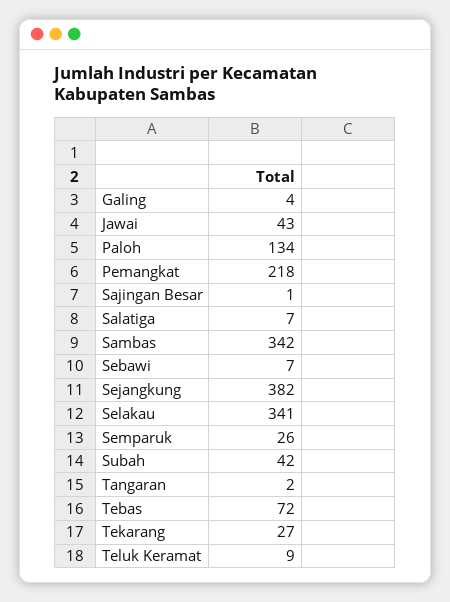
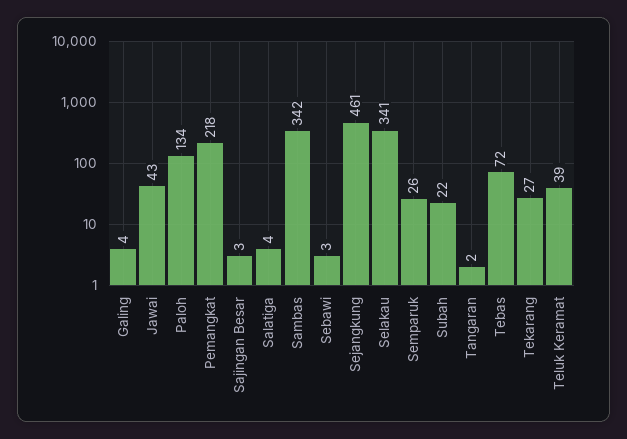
Sajingan Besar: 1 -> 3
Salatiga: 7 -> 4
Sebawi: 7 -> 3
Sejangkung: 382 -> 461
Subah: 42 -> 22
Teluk Keramat: 9 -> 39

